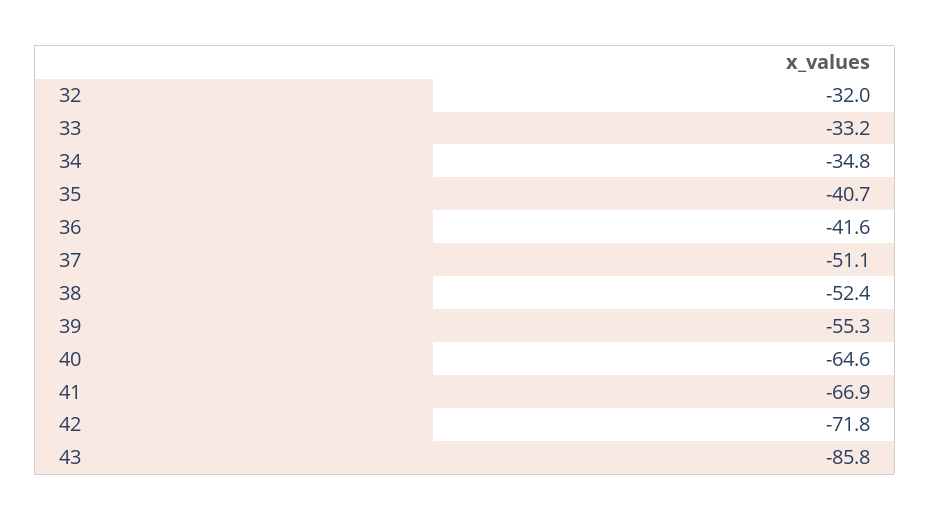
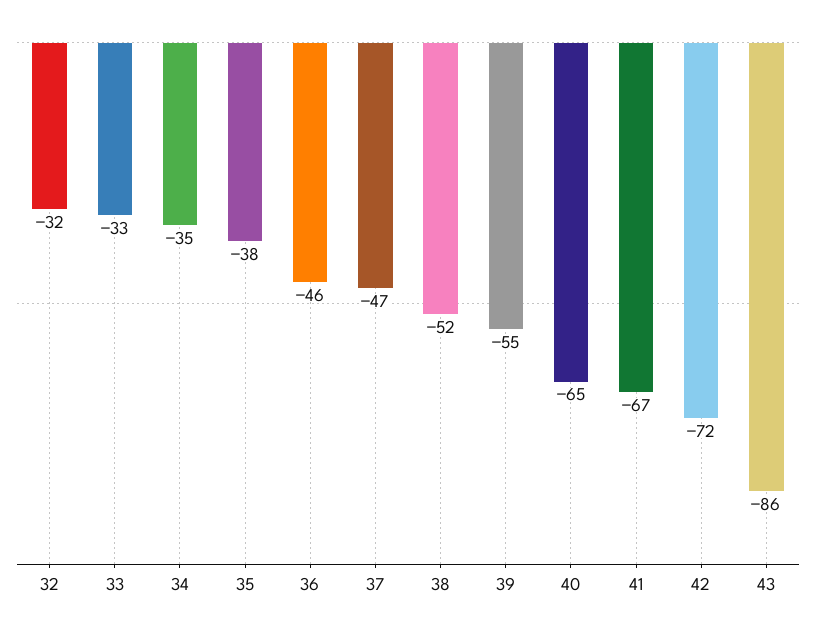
35: -40.7 -> -38
36: -41.6 -> -46
37: -51.1 -> -47

